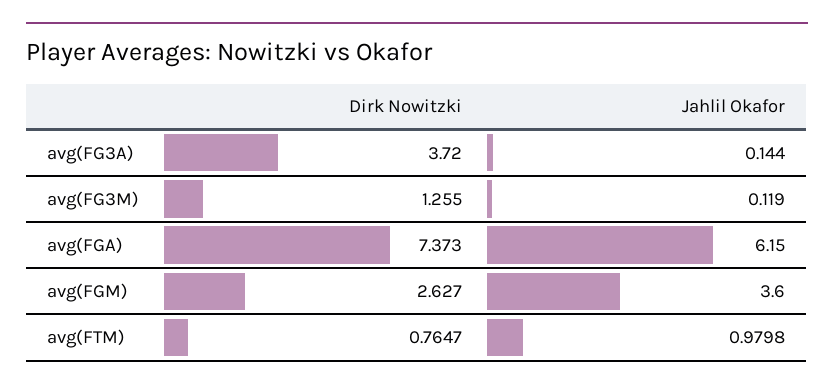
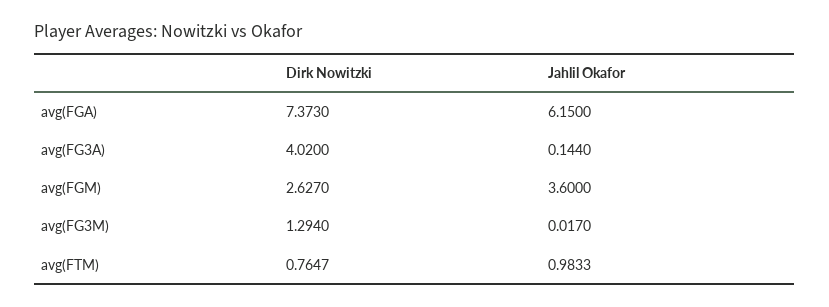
Dirk Nowitzki, avg(FG3A): 3.72 -> 4.02
Dirk Nowitzki, avg(FG3M): 1.255 -> 1.294
Jahlil Okafor, avg(FG3M): 0.119 -> 0.017
Jahlil Okafor, avg(FTM): 0.9798 -> 0.9833

